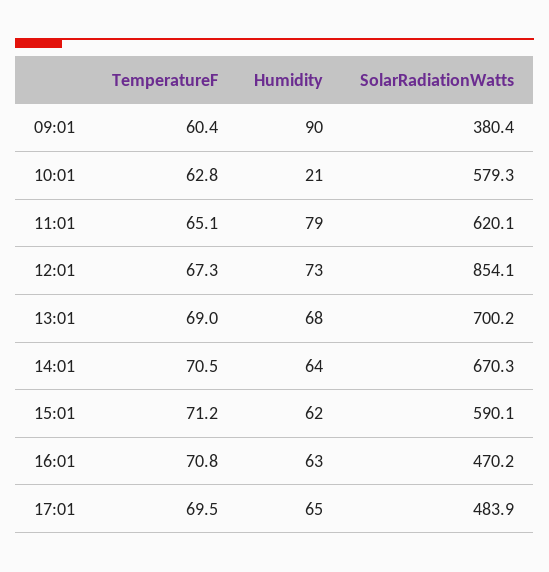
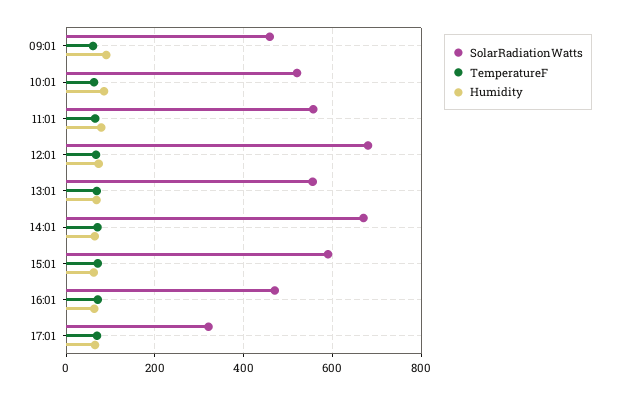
SolarRadiationWatts, 09:01: 380.4 -> 460
Humidity, 10:01: 21 -> 80
SolarRadiationWatts, 10:01: 579.3 -> 520
SolarRadiationWatts, 11:01: 620.1 -> 560
SolarRadiationWatts, 12:01: 854.1 -> 680
SolarRadiationWatts, 13:01: 700.2 -> 560
SolarRadiationWatts, 17:01: 483.9 -> 320

